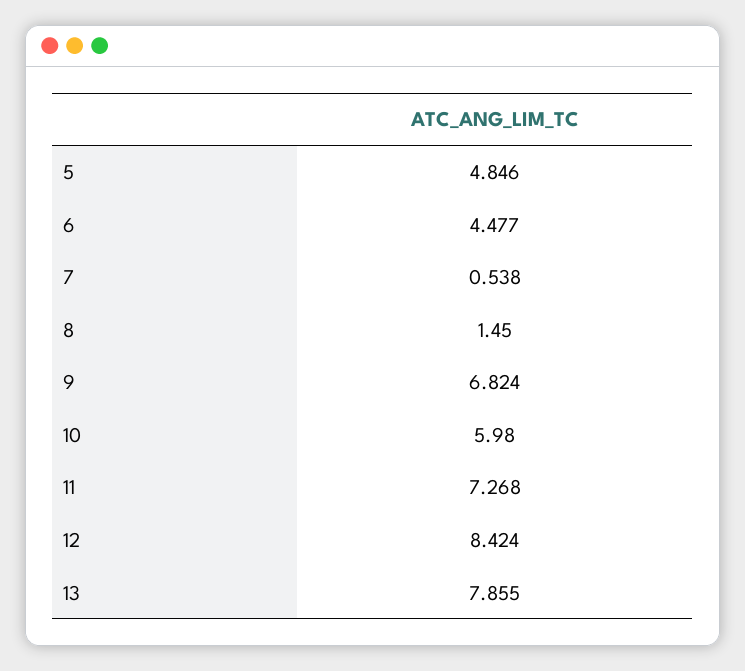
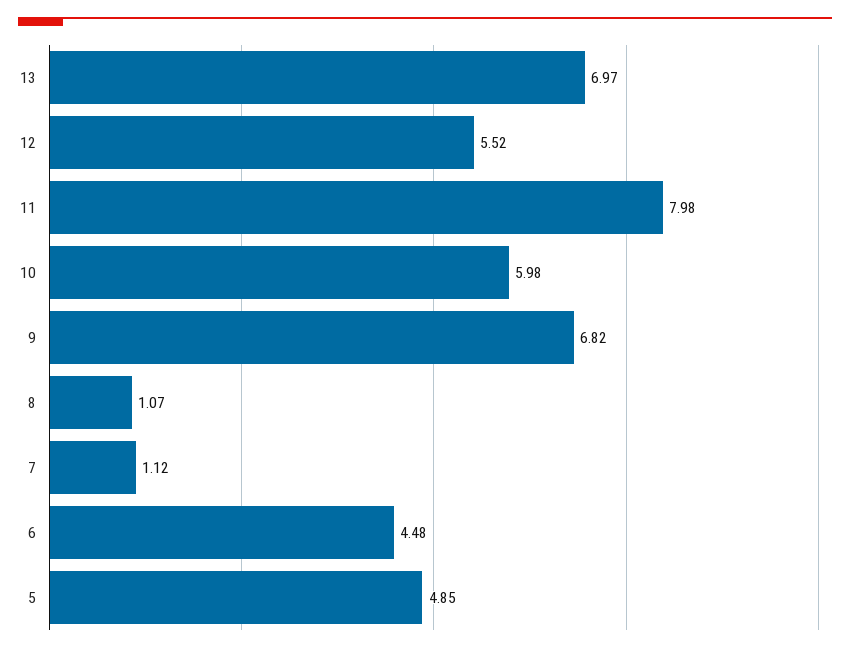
7: 0.538 -> 1.12
8: 1.45 -> 1.07
11: 7.268 -> 7.98
12: 8.424 -> 5.52
13: 7.855 -> 6.97

